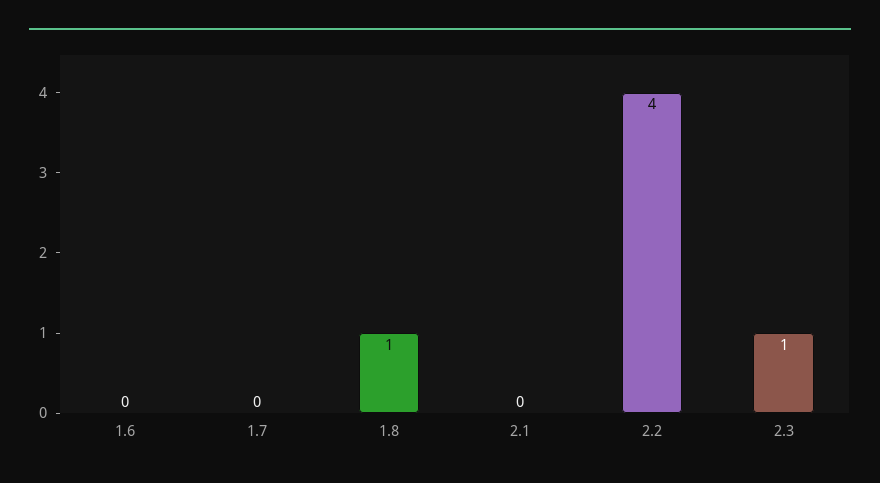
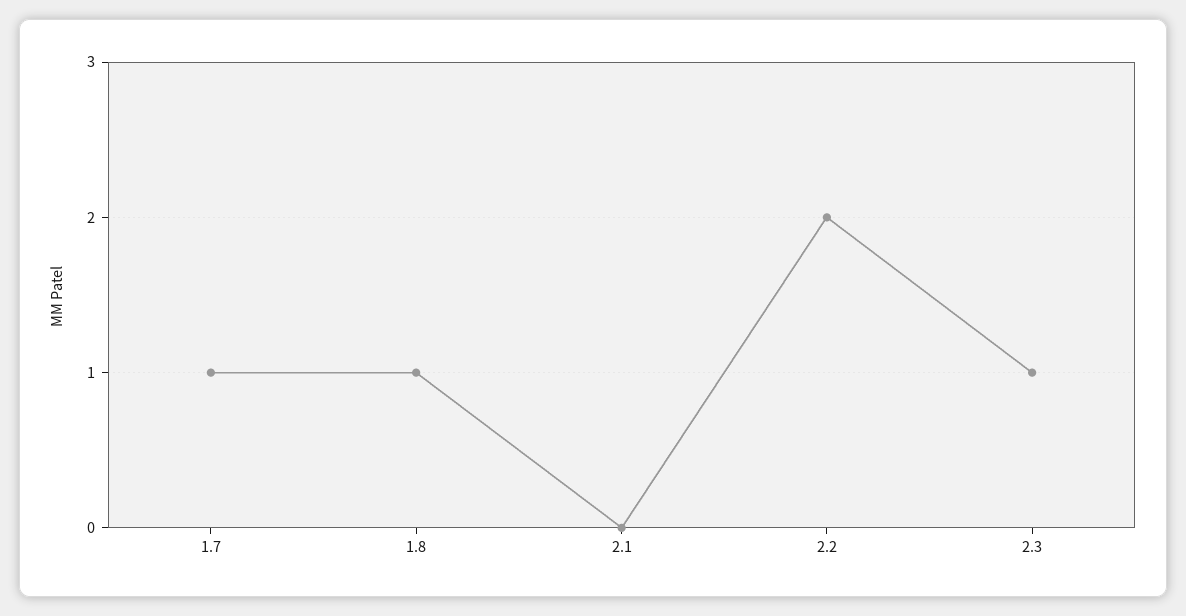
1.6: 0 -> none
1.7: 0 -> 1
2.2: 4 -> 2

